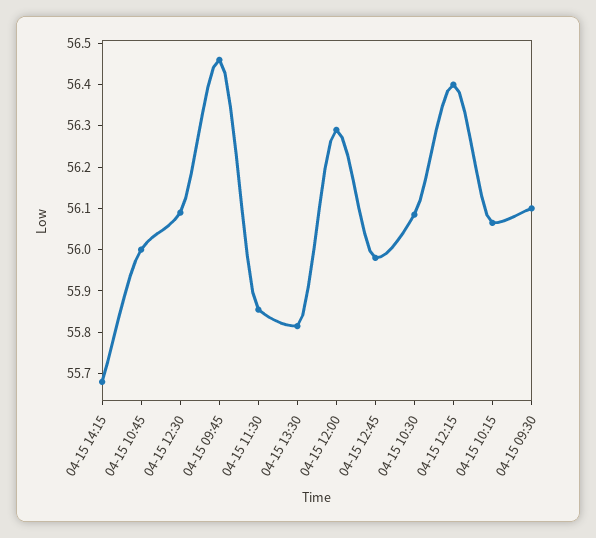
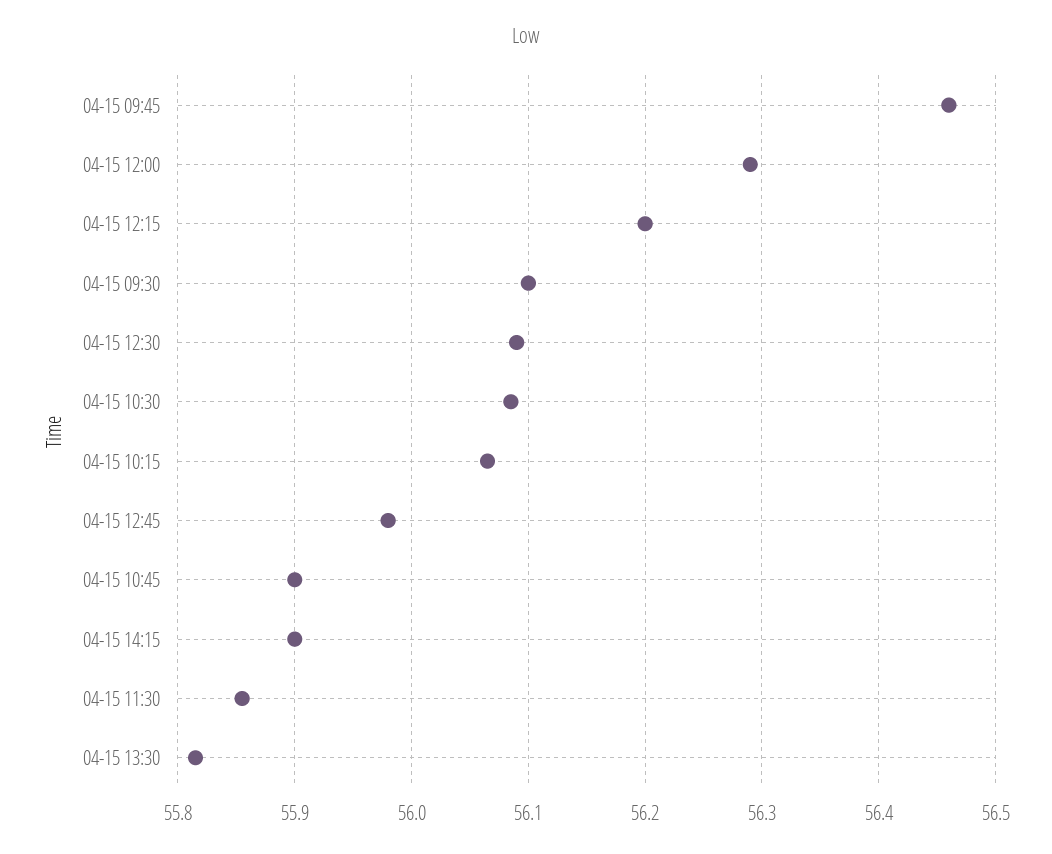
04-15 14:15: 55.68 -> 55.9
04-15 10:45: 56 -> 55.9
04-15 12:15: 56.4 -> 56.2

